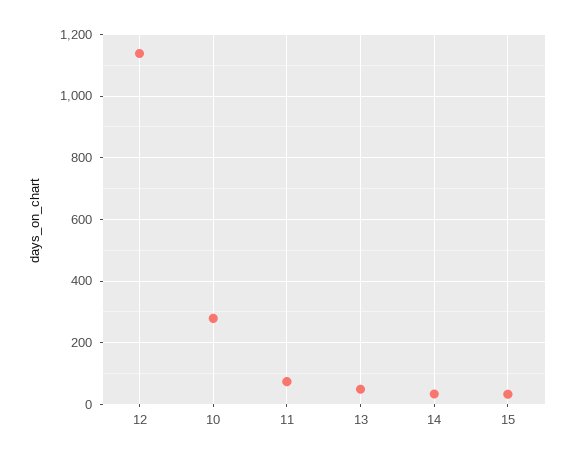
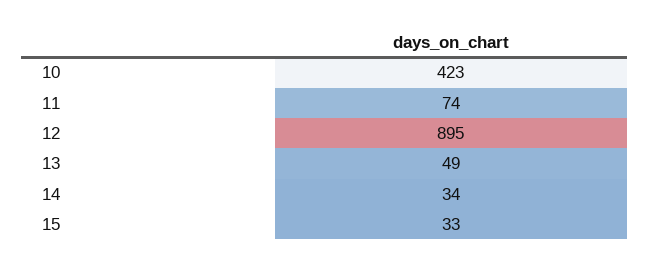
12: 1140 -> 895
10: 280 -> 423

